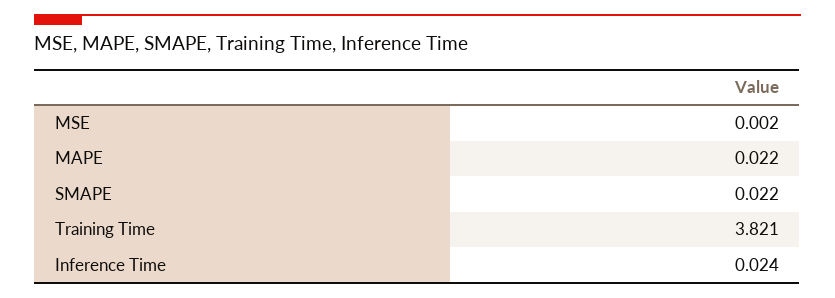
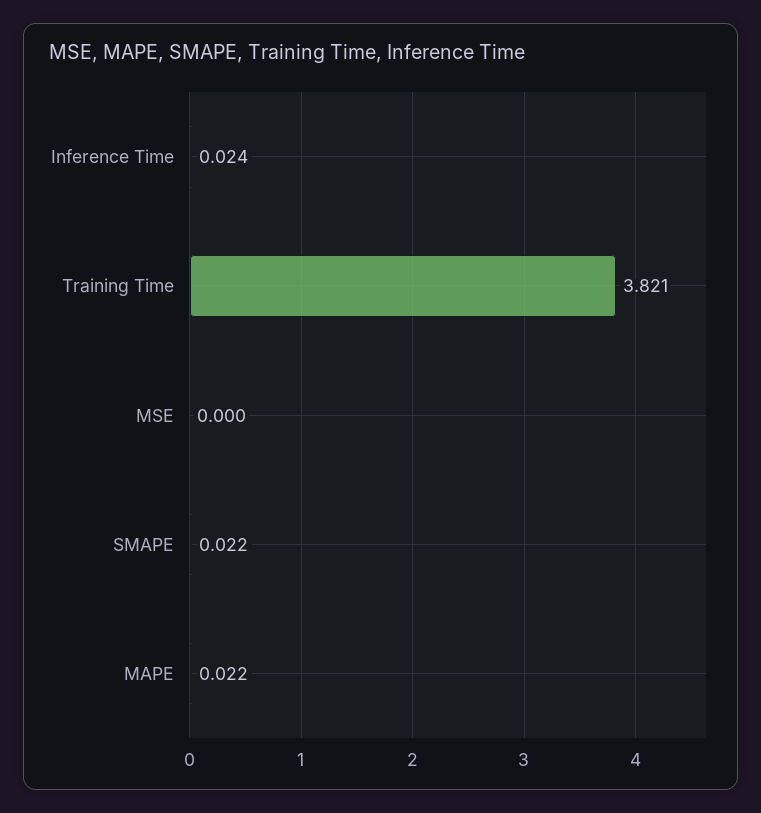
MSE: 0.002 -> 0

